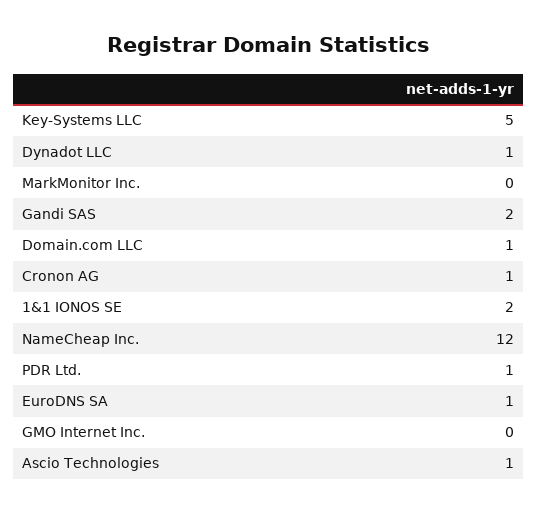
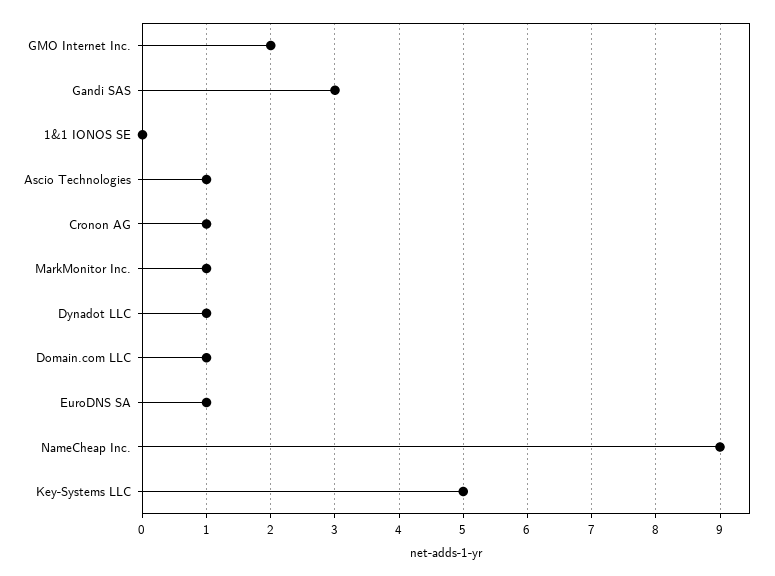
MarkMonitor Inc.: 0 -> 1
Gandi SAS: 2 -> 3
1&1 IONOS SE: 2 -> 0
NameCheap Inc.: 12 -> 9
PDR Ltd.: 1 -> none
GMO Internet Inc.: 0 -> 2

